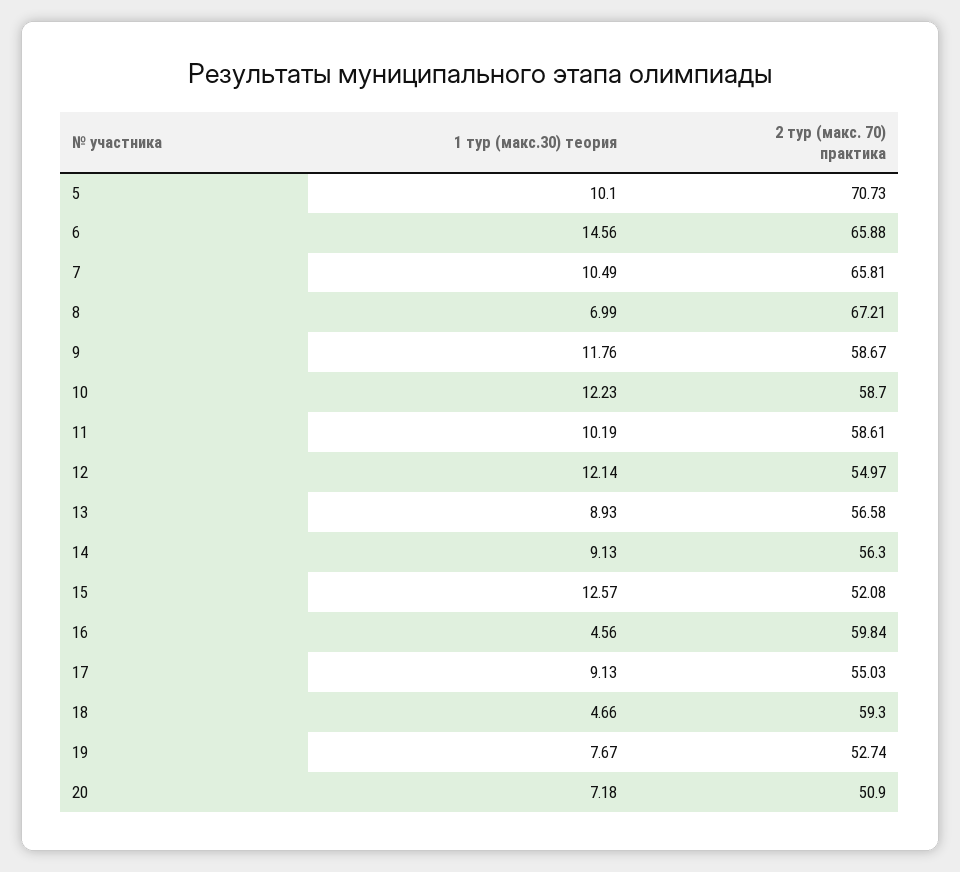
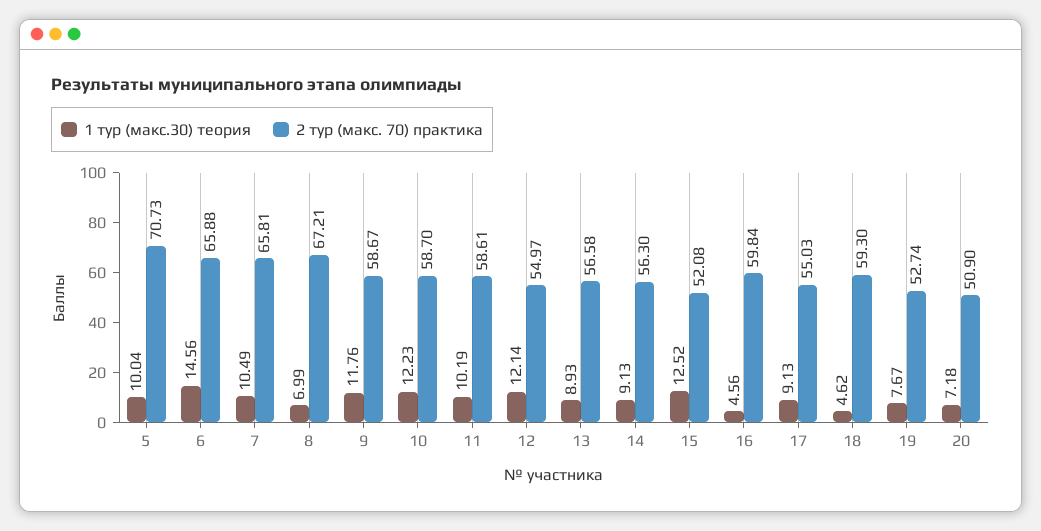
1 тур (макс.30) теория, 5: 10.1 -> 10.04
1 тур (макс.30) теория, 15: 12.57 -> 12.52
1 тур (макс.30) теория, 18: 4.66 -> 4.62

